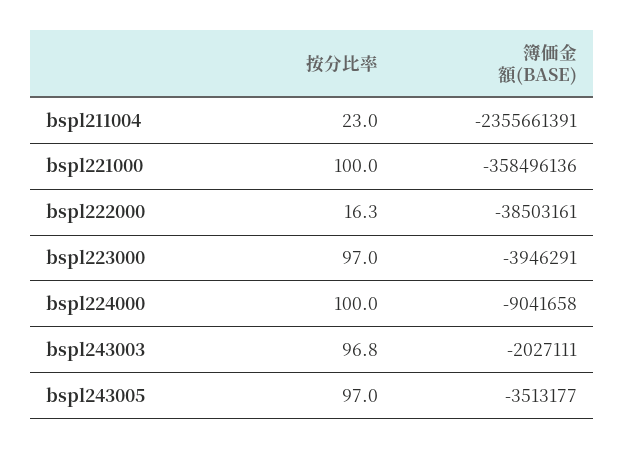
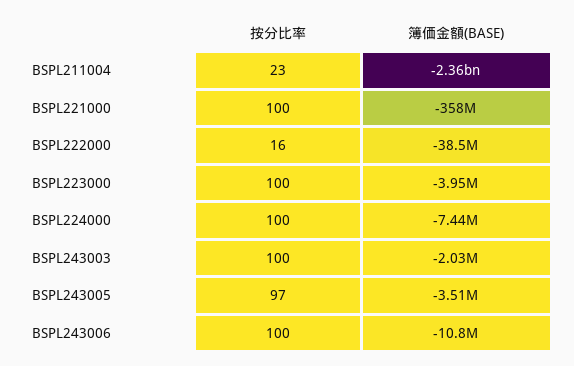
按分比率, bspl223000: 97 -> 100
簿価金額(BASE), bspl224000: -9041658 -> -7440000
按分比率, bspl243003: 96.8 -> 100
按分比率, BSPL243006: none -> 100
簿価金額(BASE), BSPL243006: none -> -10800000

